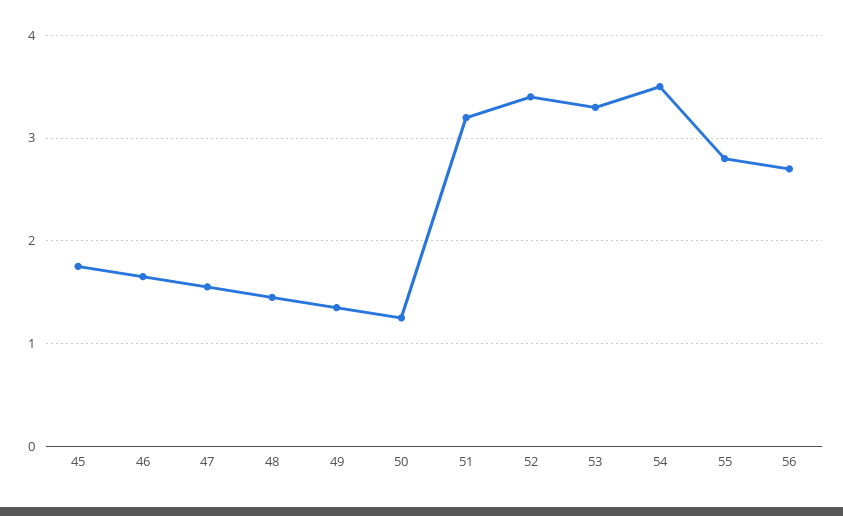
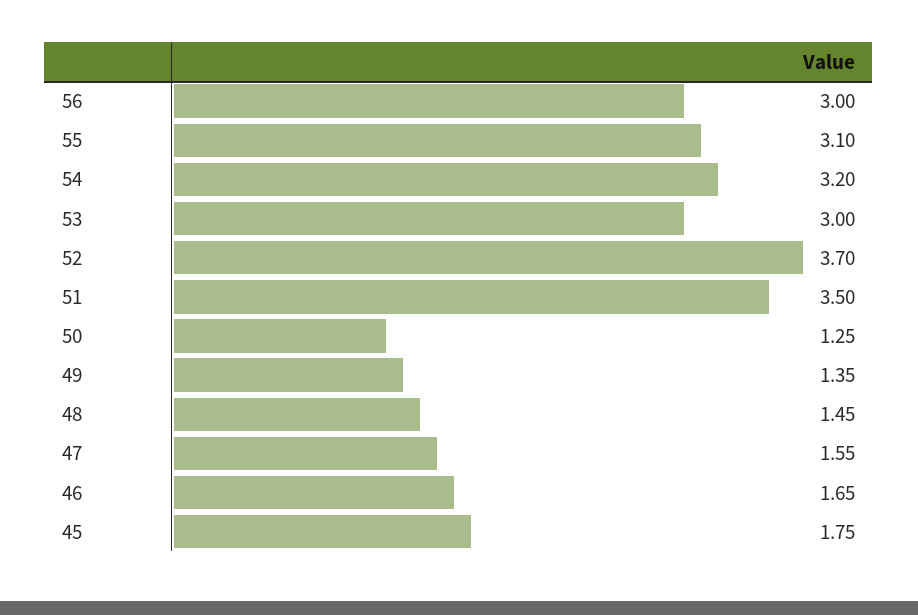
51: 3.2 -> 3.5
52: 3.4 -> 3.7
53: 3.3 -> 3
54: 3.5 -> 3.2
55: 2.8 -> 3.1
56: 2.7 -> 3

